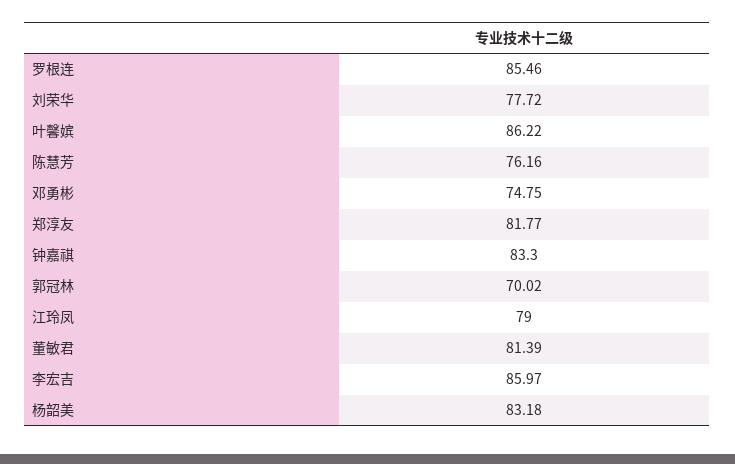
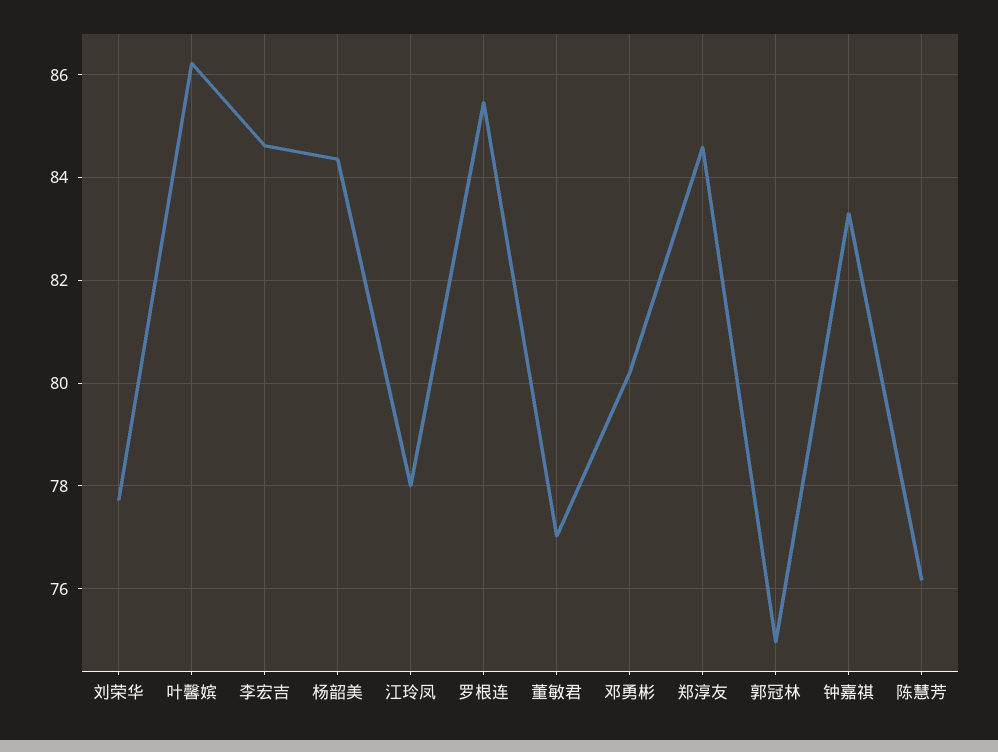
邓勇彬: 74.75 -> 80.2
郑淳友: 81.77 -> 84.6
郭冠林: 70.02 -> 75
江玲凤: 79 -> 78
董敏君: 81.39 -> 77
李宏吉: 85.97 -> 84.6
杨韶美: 83.18 -> 84.4

